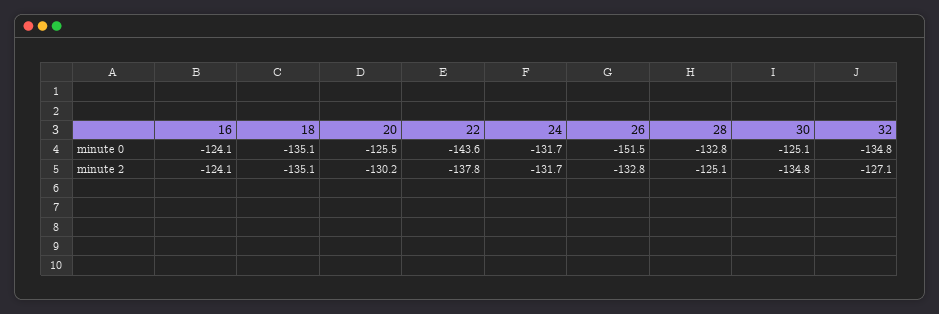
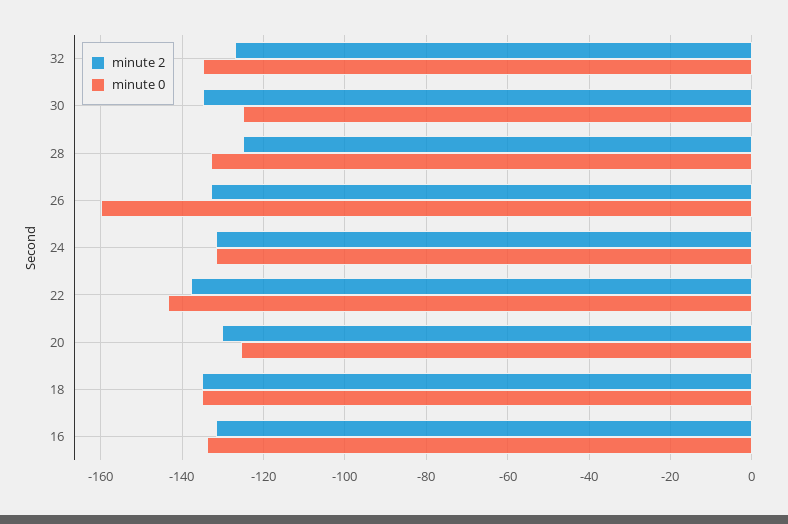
minute 0, 16: -124.1 -> -134
minute 0, 26: -151.5 -> -160
minute 2, 16: -124.1 -> -132

